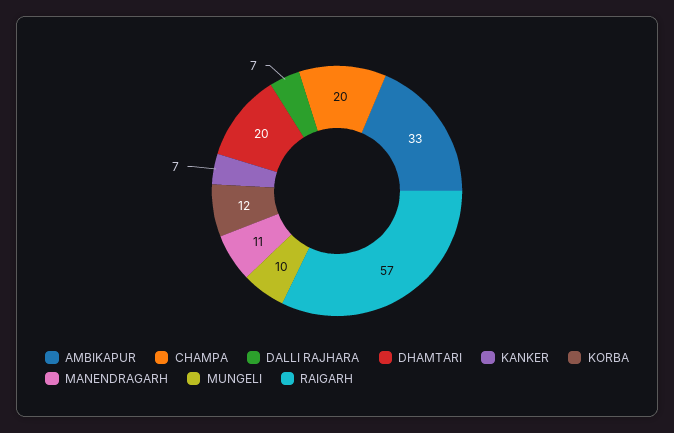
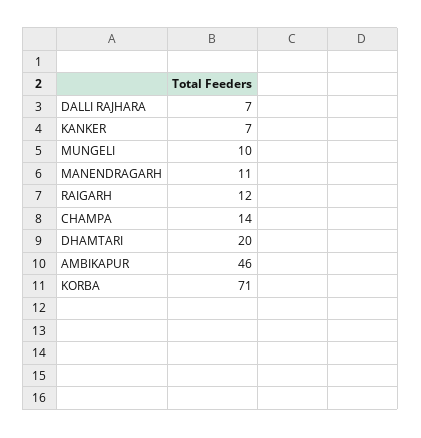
AMBIKAPUR: 33 -> 46
CHAMPA: 20 -> 14
KORBA: 12 -> 71
RAIGARH: 57 -> 12

